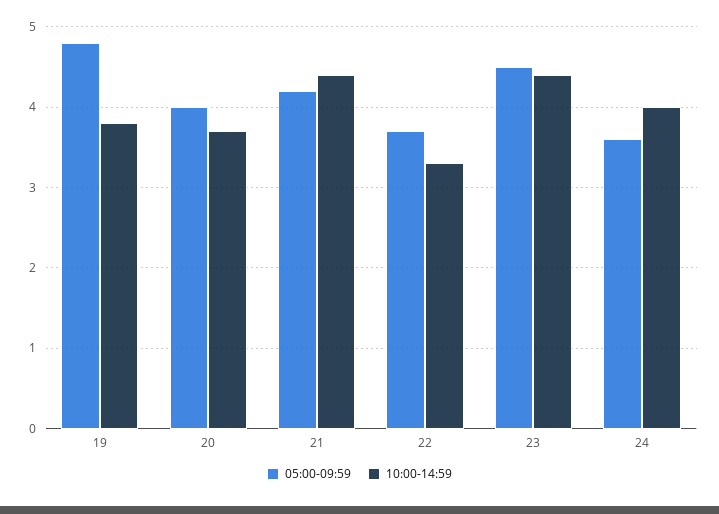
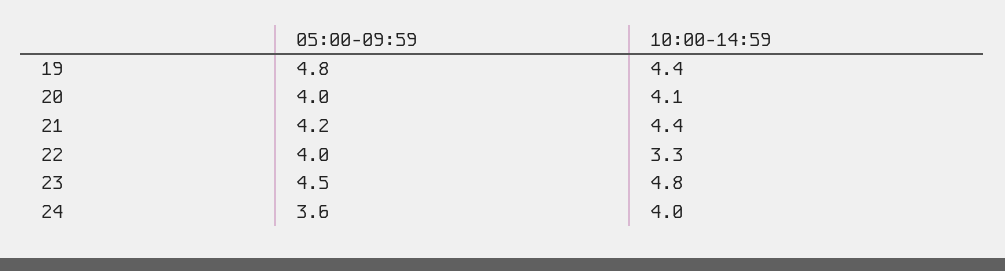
10:00-14:59, 19: 3.8 -> 4.4
10:00-14:59, 20: 3.7 -> 4.1
05:00-09:59, 22: 3.7 -> 4
10:00-14:59, 23: 4.4 -> 4.8

